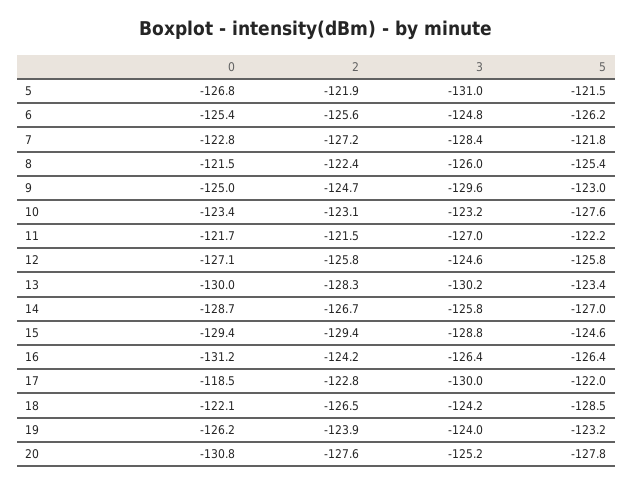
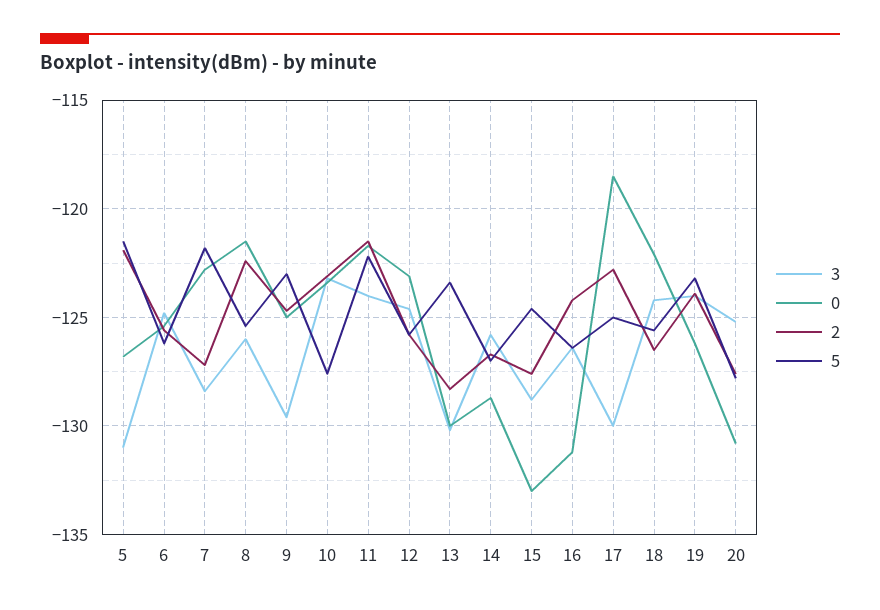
3, 11: -127 -> -124
0, 12: -127.1 -> -123
0, 15: -129.4 -> -133
2, 15: -129.4 -> -127.5
5, 17: -122 -> -125
5, 18: -128.5 -> -125.5

